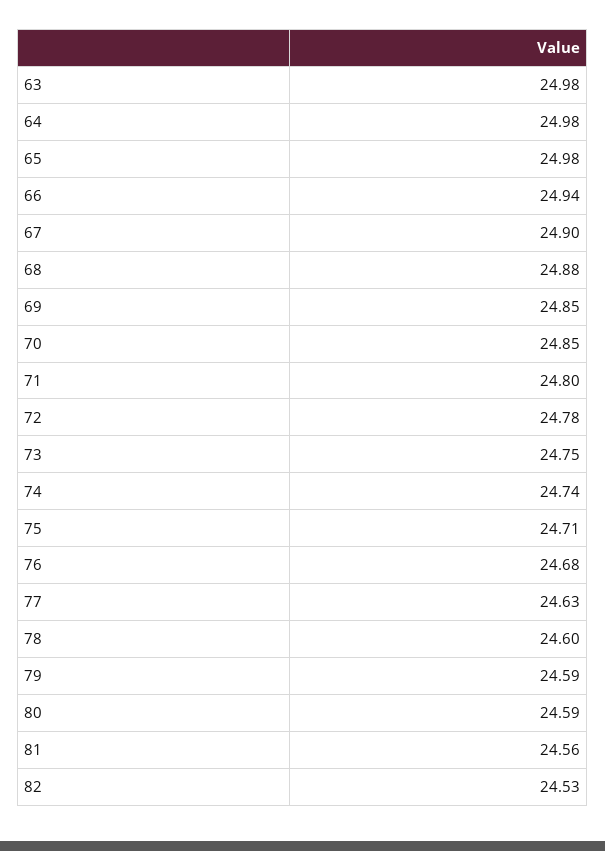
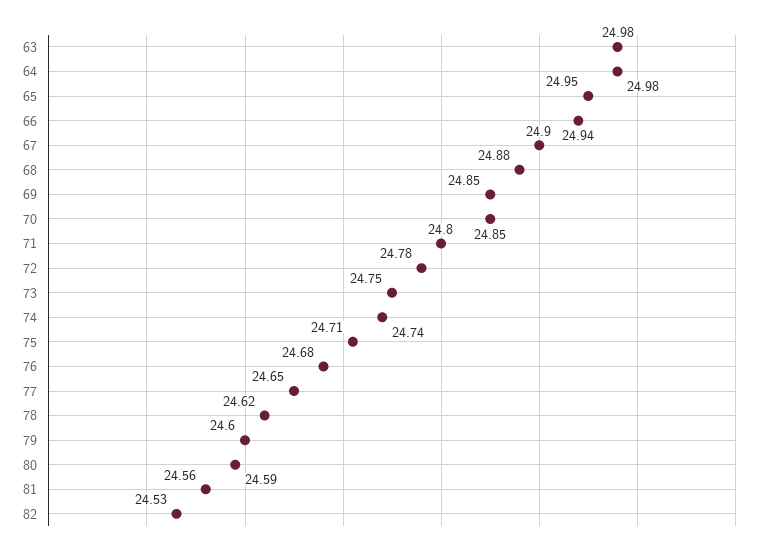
65: 24.98 -> 24.95
77: 24.63 -> 24.65
78: 24.6 -> 24.62
79: 24.59 -> 24.6

